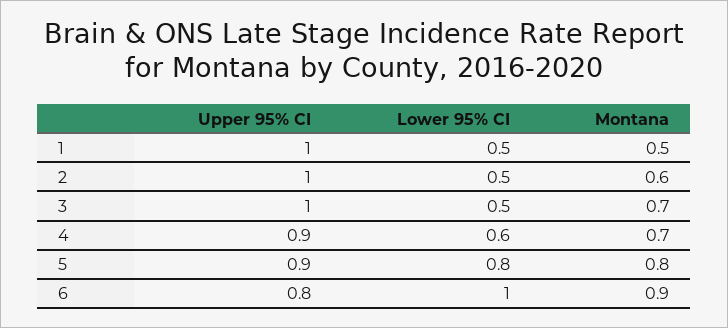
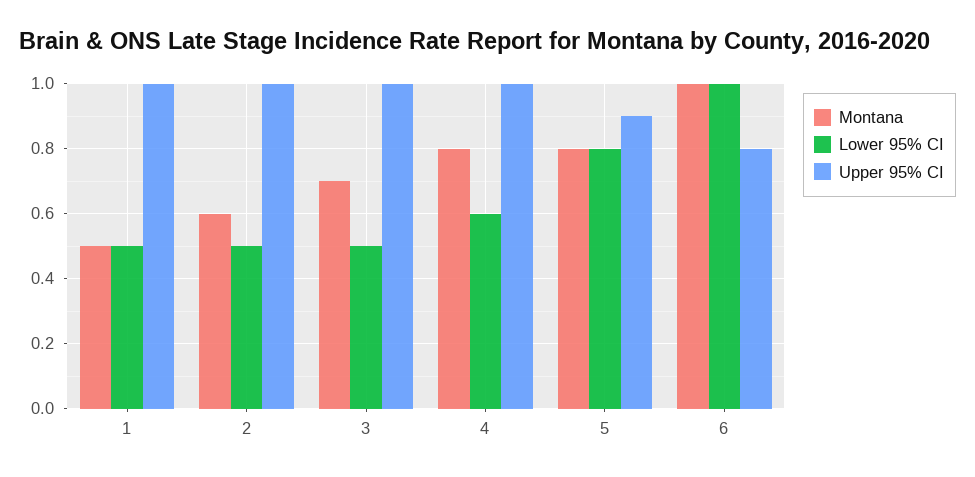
Upper 95% CI, 4: 0.9 -> 1
Montana, 4: 0.7 -> 0.8
Montana, 6: 0.9 -> 1

